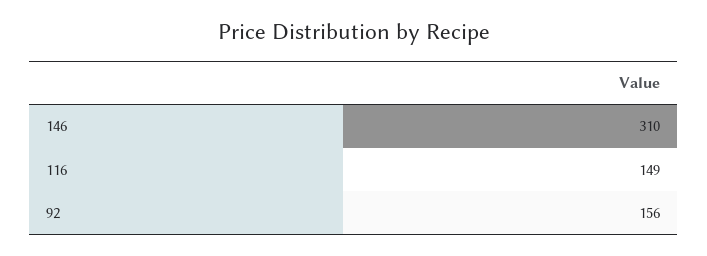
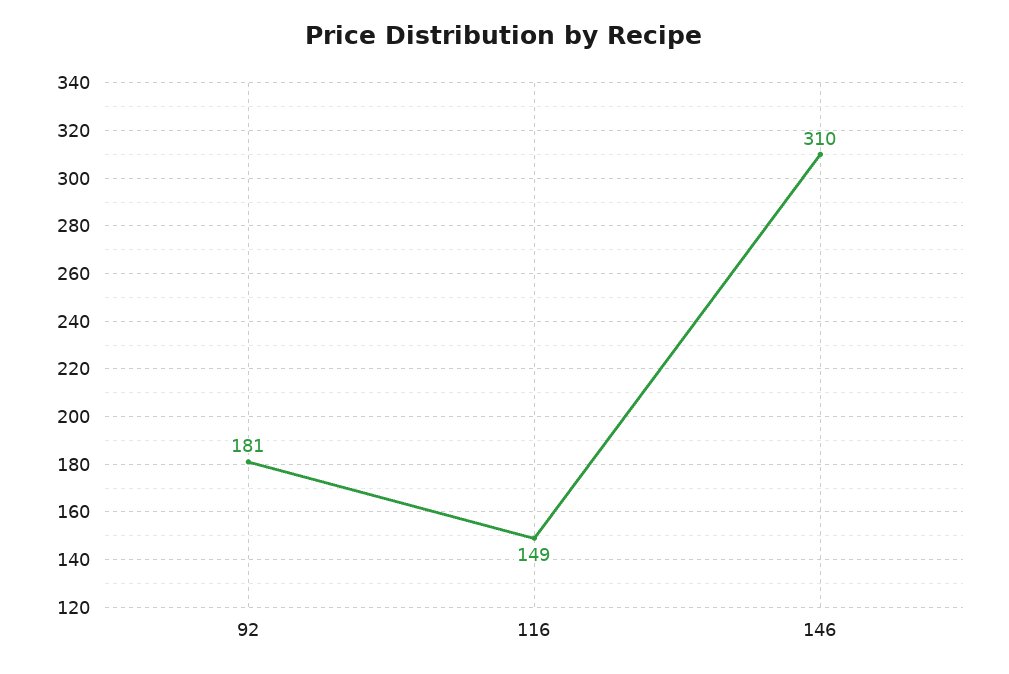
92: 156 -> 181

